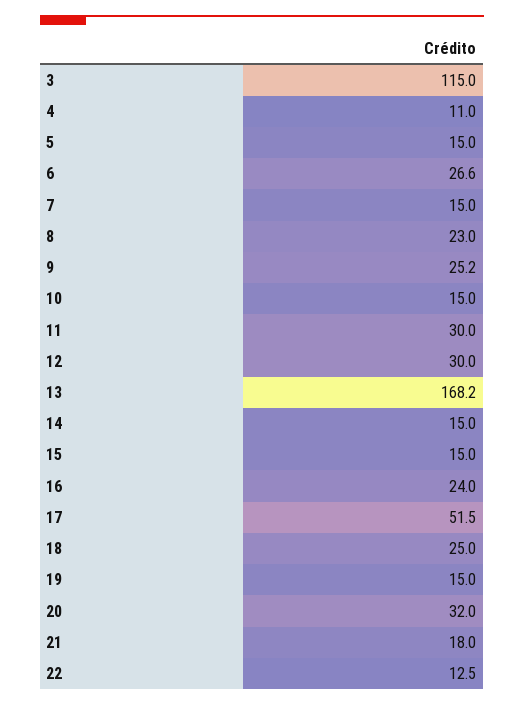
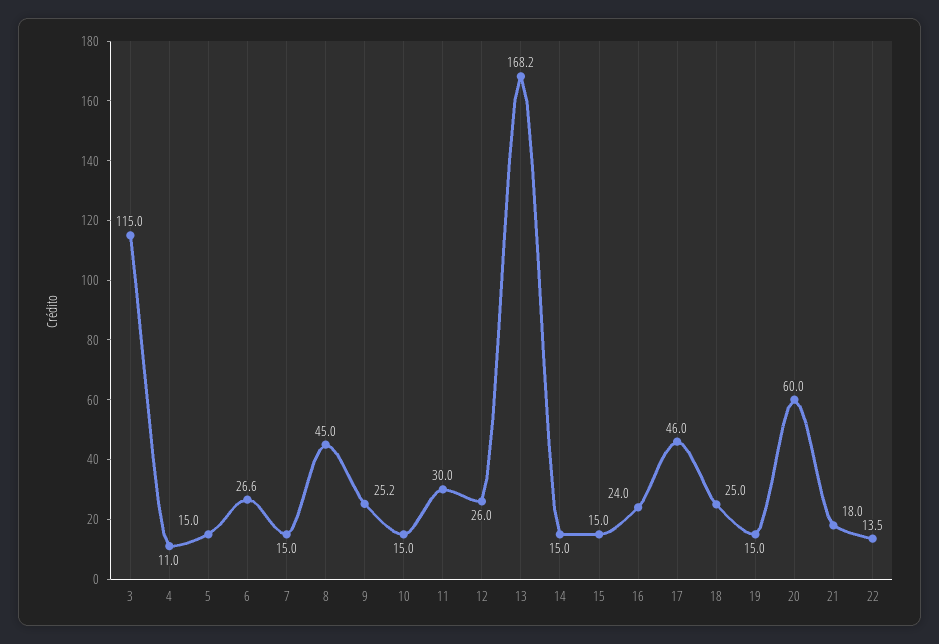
8: 23 -> 45
12: 30 -> 26
17: 51.5 -> 46
20: 32 -> 60
22: 12.5 -> 13.5

